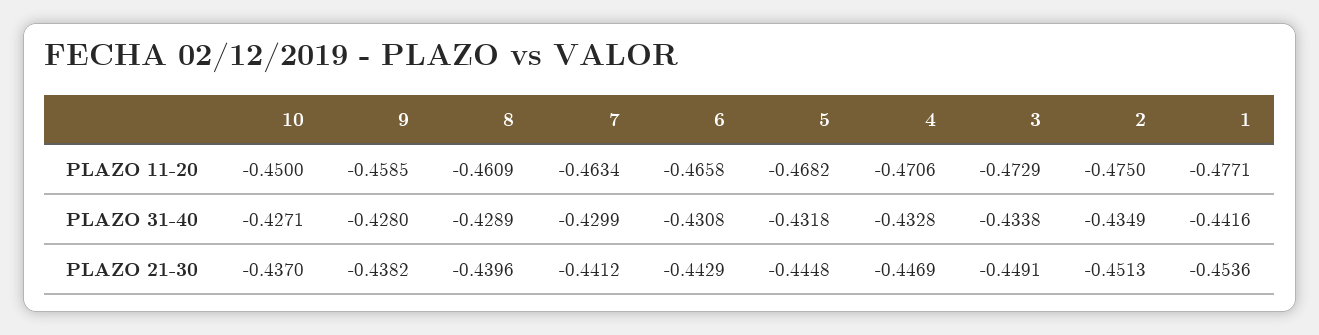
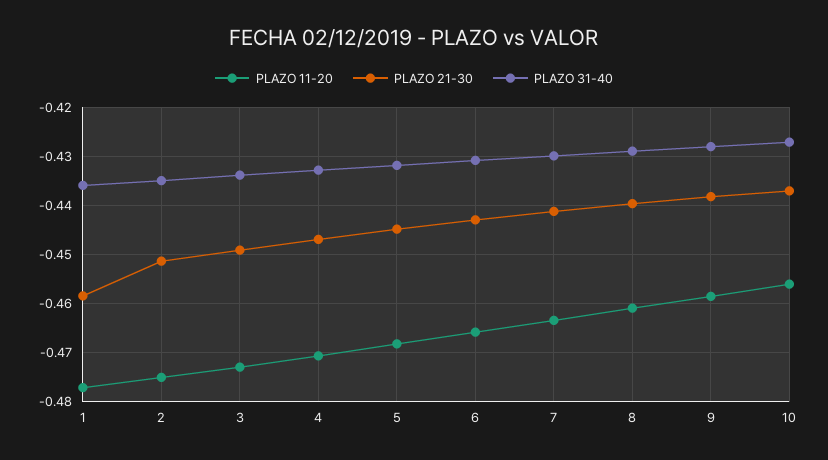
PLAZO 11-20, 10: -0.45 -> -0.456
PLAZO 31-40, 1: -0.4416 -> -0.436
PLAZO 21-30, 1: -0.4536 -> -0.458

